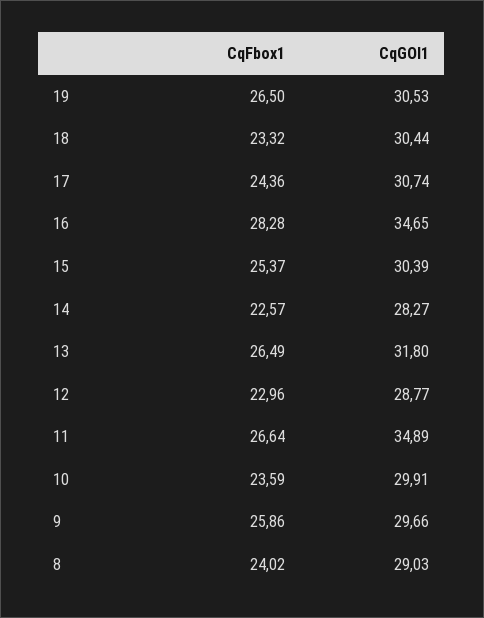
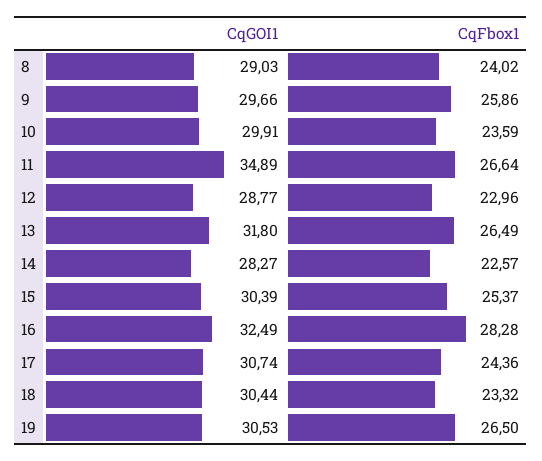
CqGOI1, 16: 34.65 -> 32.49

